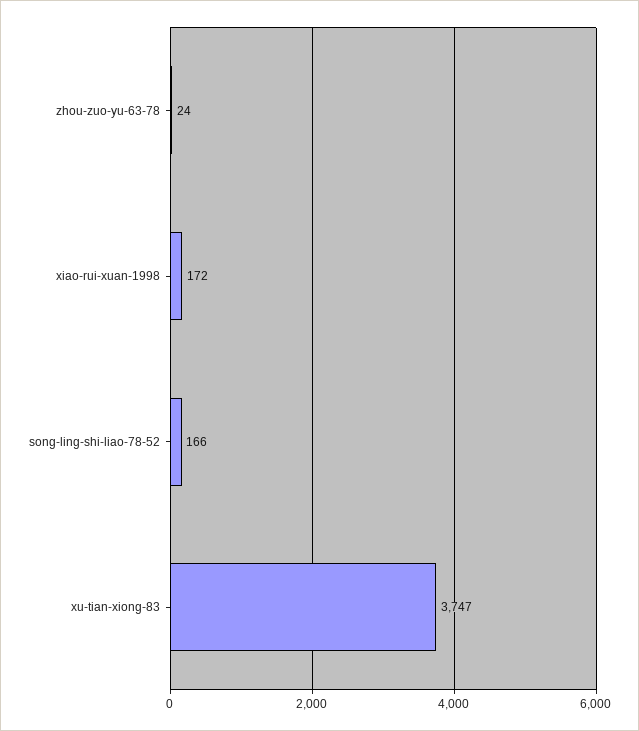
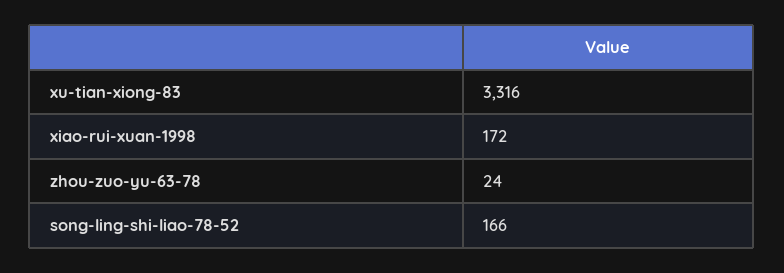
xu-tian-xiong-83: 3747 -> 3316

